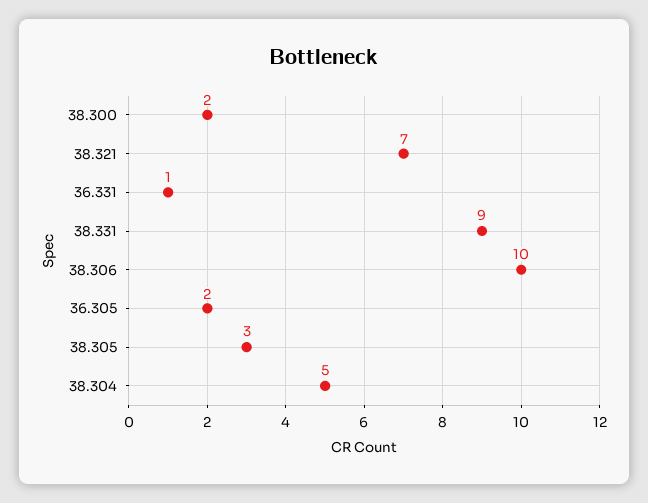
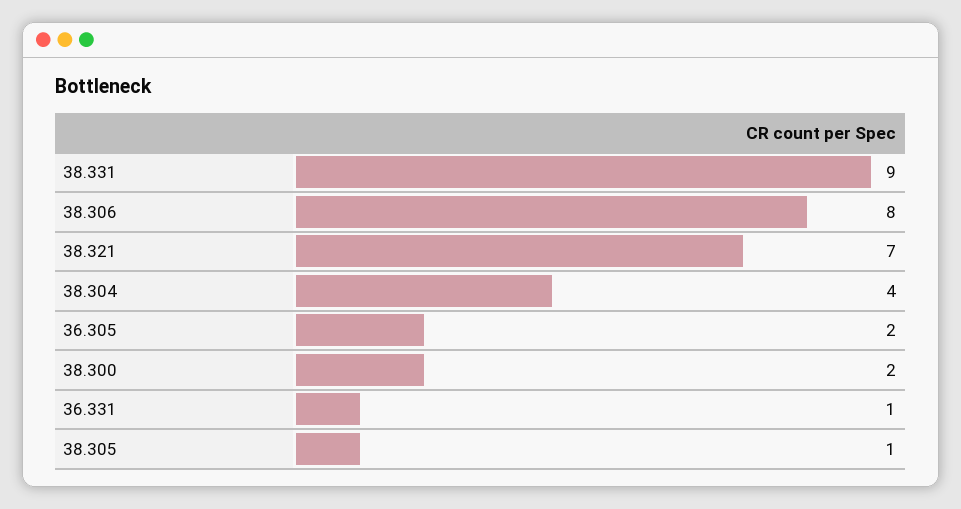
38.306: 10 -> 8
38.305: 3 -> 1
38.304: 5 -> 4

